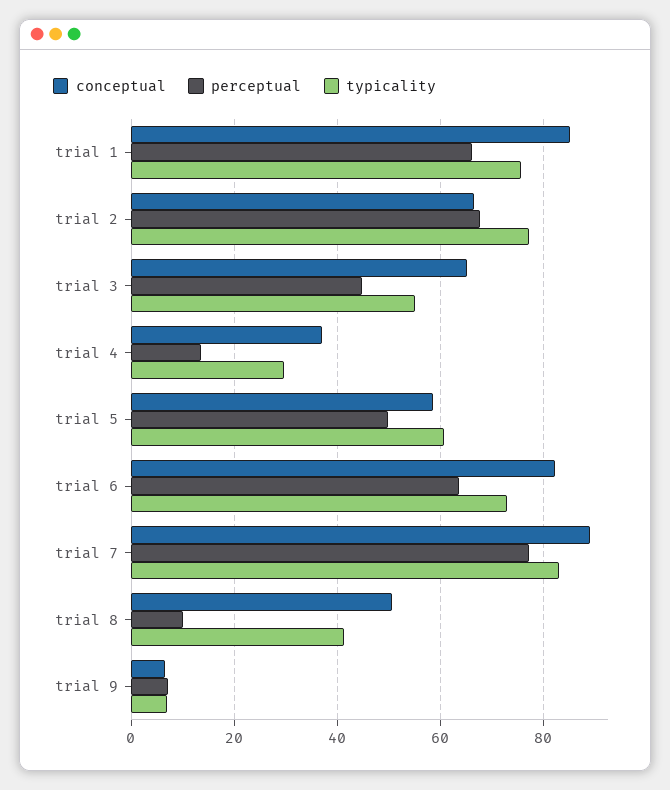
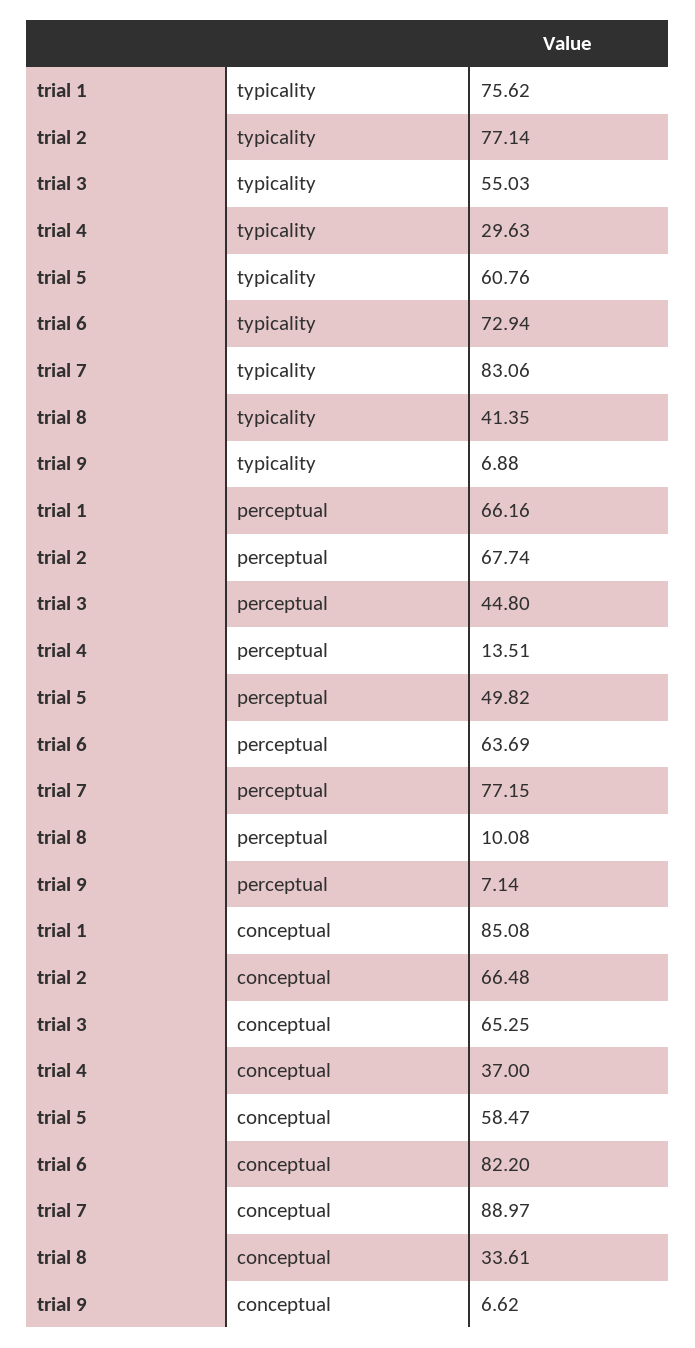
conceptual, trial 8: 50 -> 33.61

